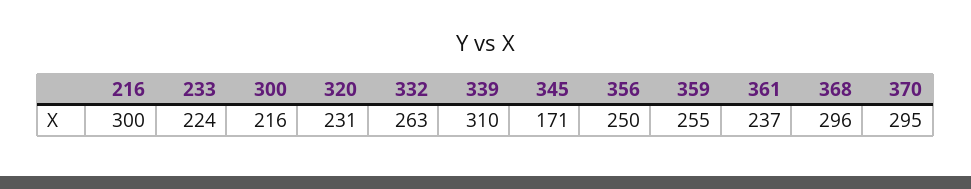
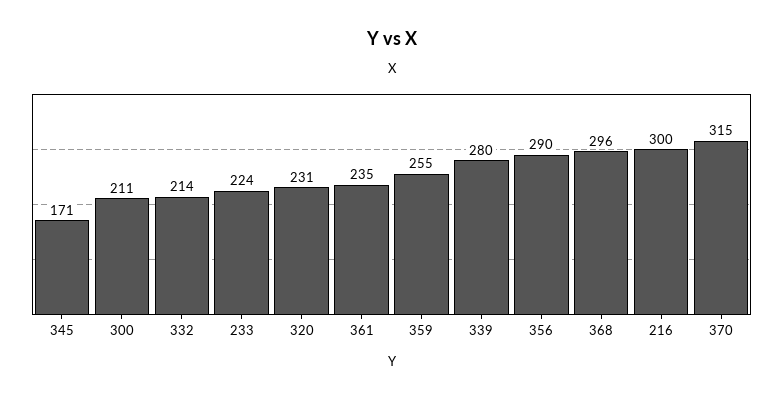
300: 216 -> 211
332: 263 -> 214
339: 310 -> 280
356: 250 -> 290
361: 237 -> 235
370: 295 -> 315

